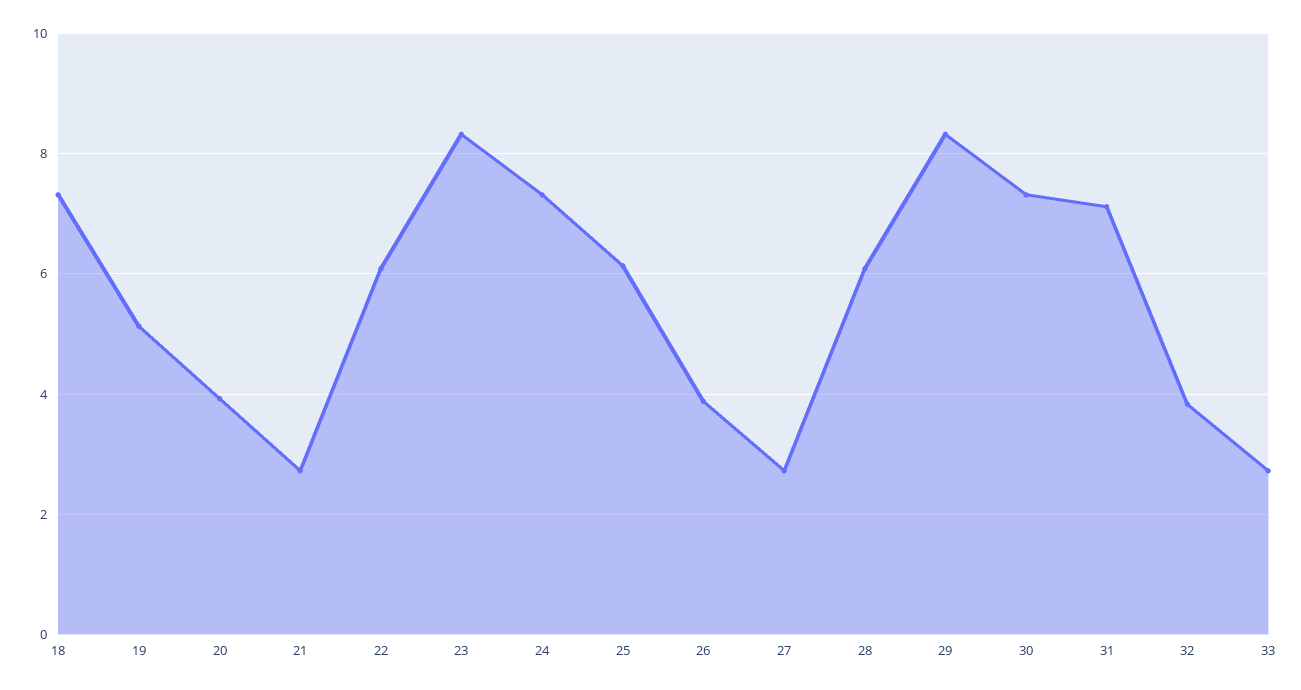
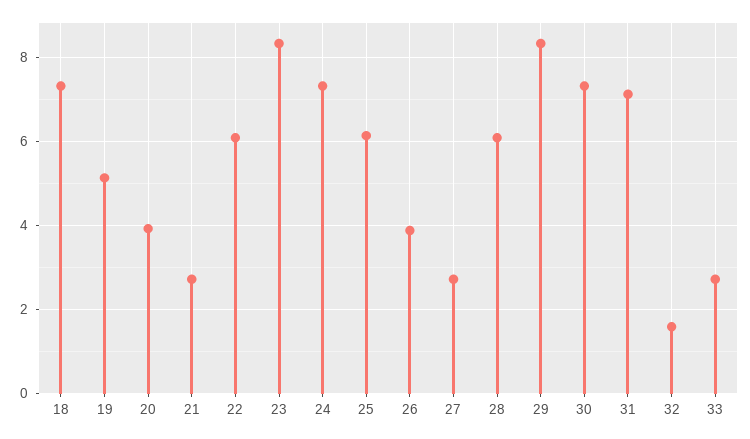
32: 3.8 -> 1.6

